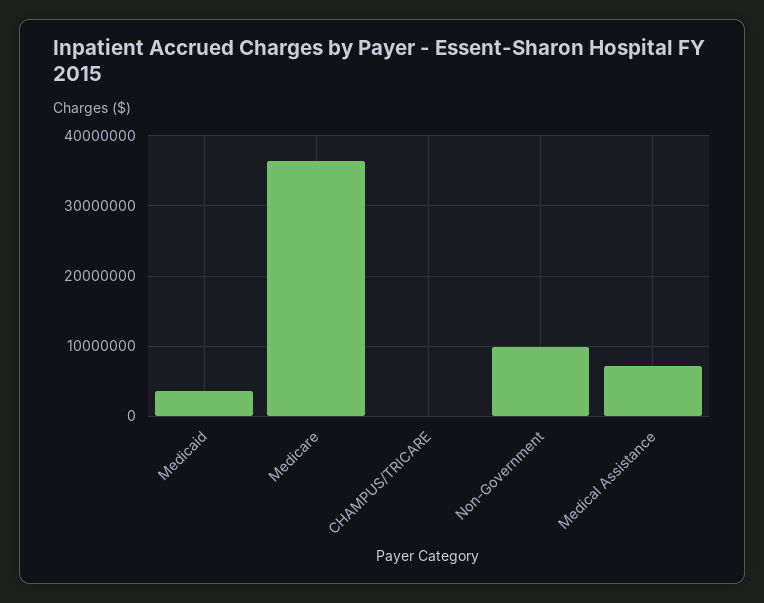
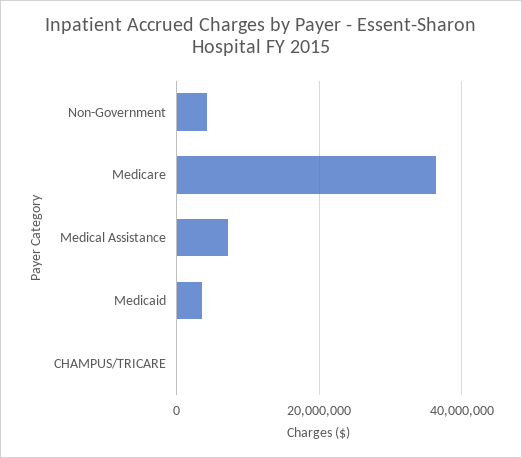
Non-Government: 10000000 -> 4000000

